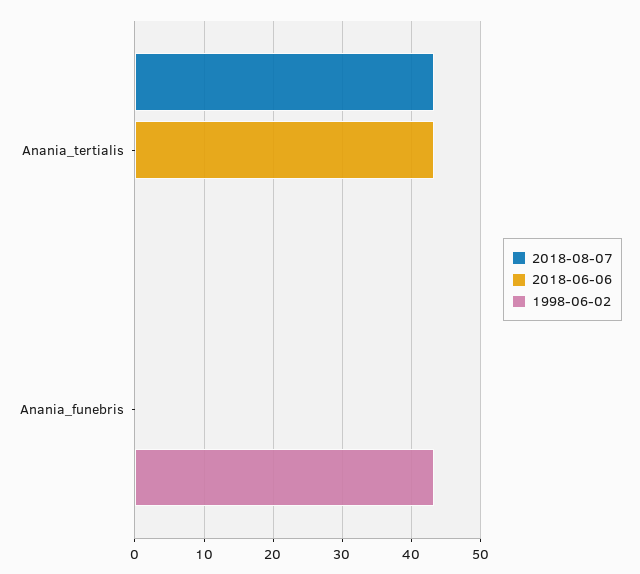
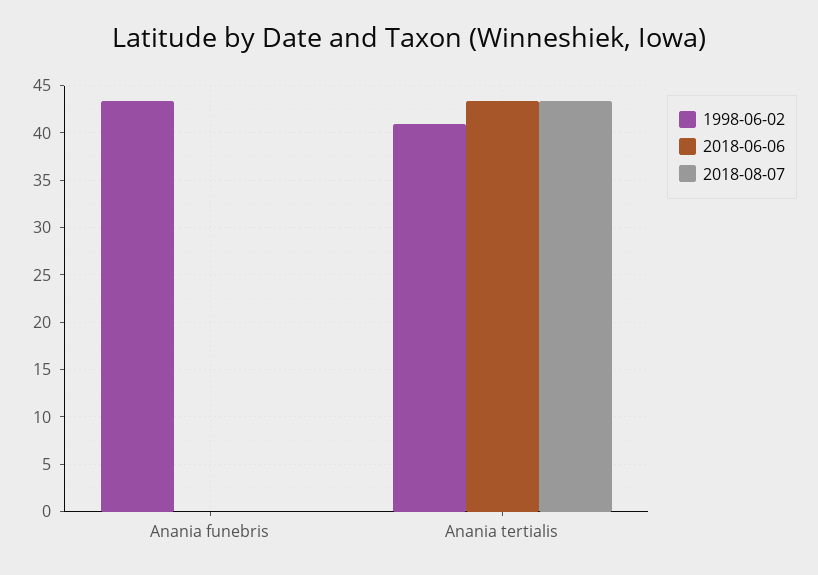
1998-06-02, Anania_tertialis: 0 -> 41

